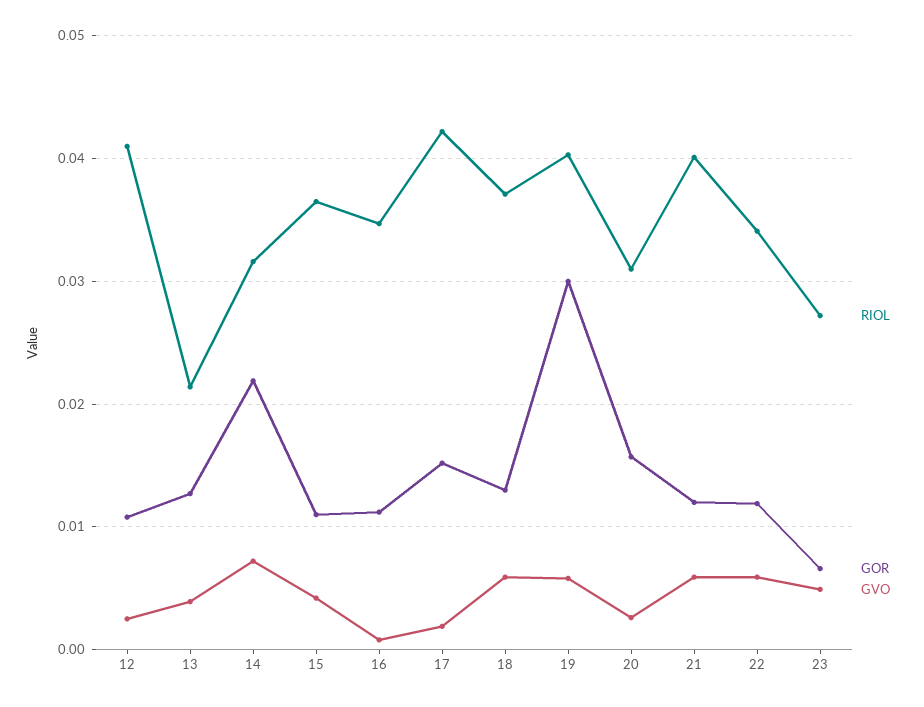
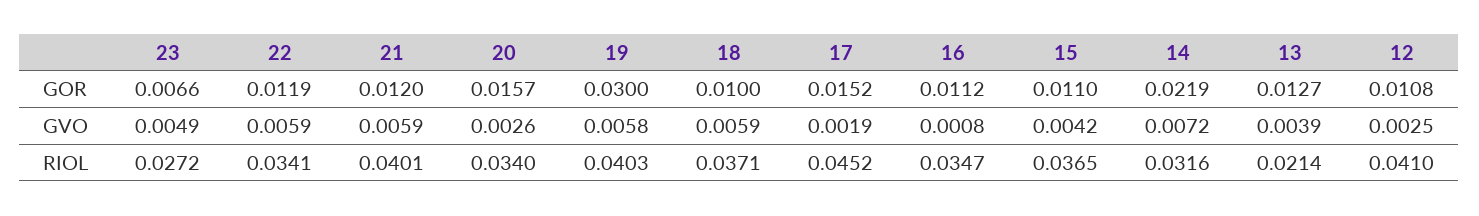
RIOL, 17: 0.042 -> 0.0452
GOR, 18: 0.013 -> 0.01
RIOL, 20: 0.031 -> 0.034

